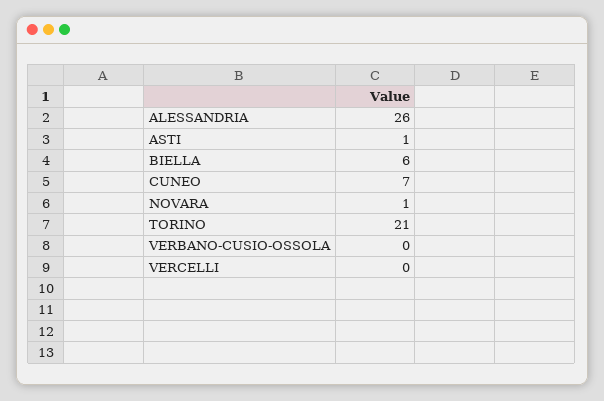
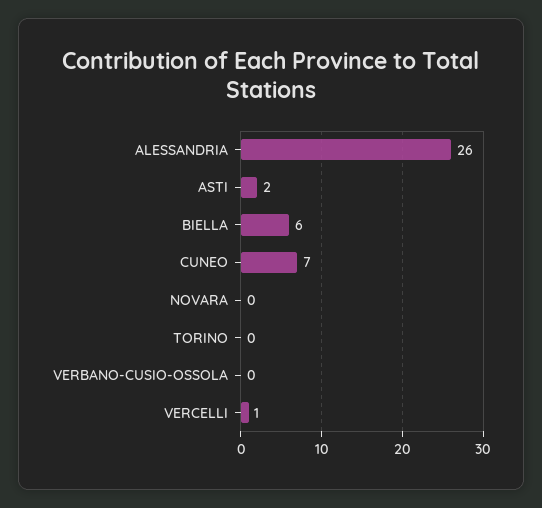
ASTI: 1 -> 2
NOVARA: 1 -> 0
TORINO: 21 -> 0
VERCELLI: 0 -> 1

